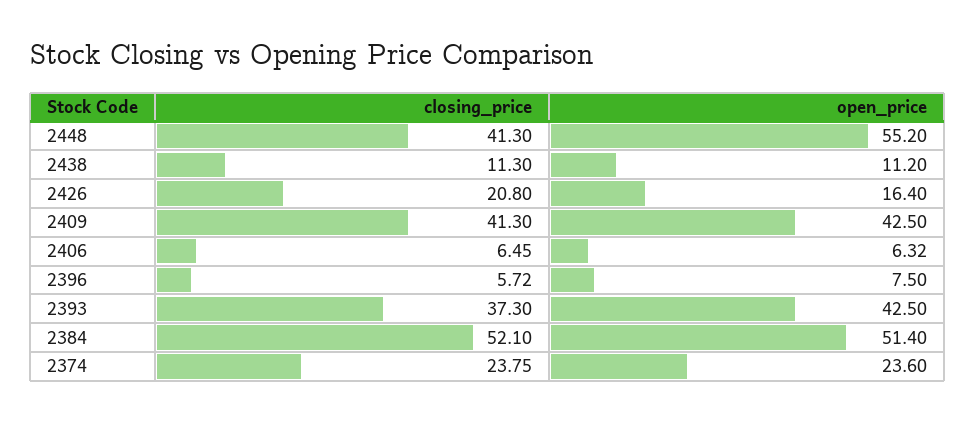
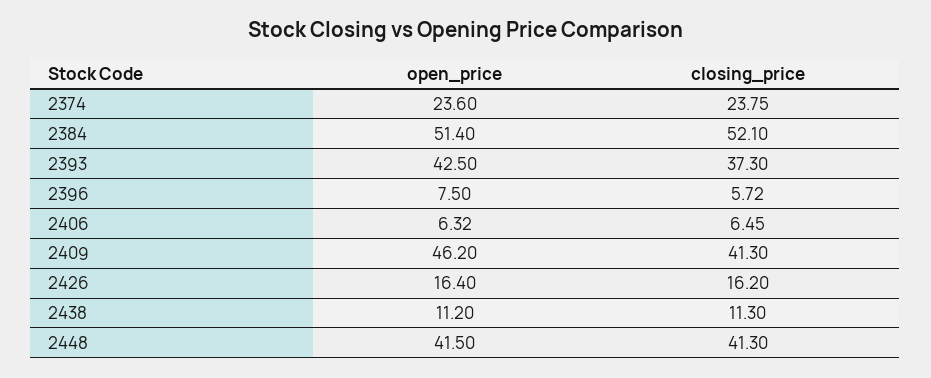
open_price, 2448: 55.2 -> 41.5
closing_price, 2426: 20.8 -> 16.2
open_price, 2409: 42.5 -> 46.2

